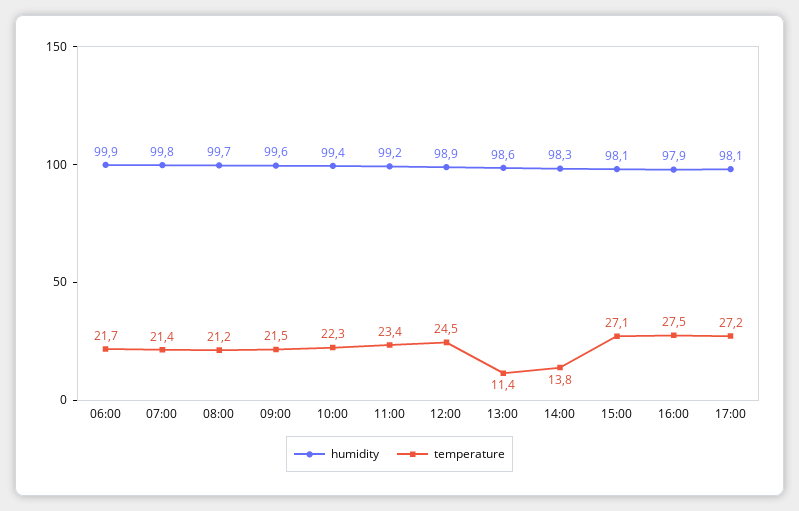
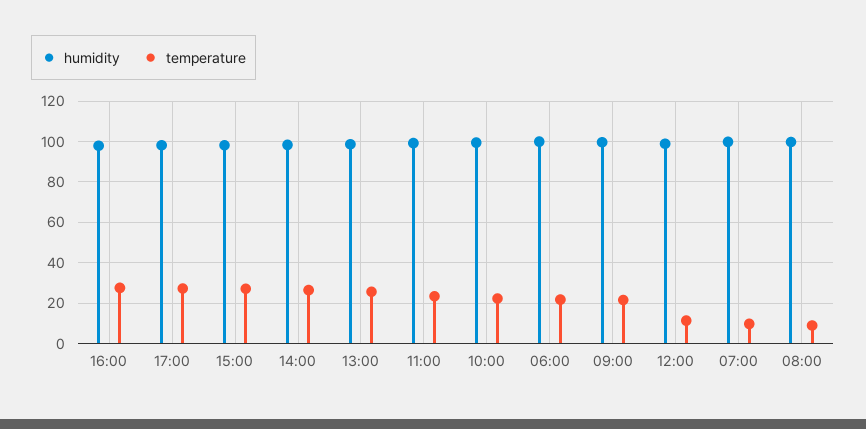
temperature, 07:00: 21.4 -> 10
temperature, 08:00: 21.2 -> 10
temperature, 12:00: 24.5 -> 10
temperature, 13:00: 11.4 -> 25
temperature, 14:00: 13.8 -> 25

